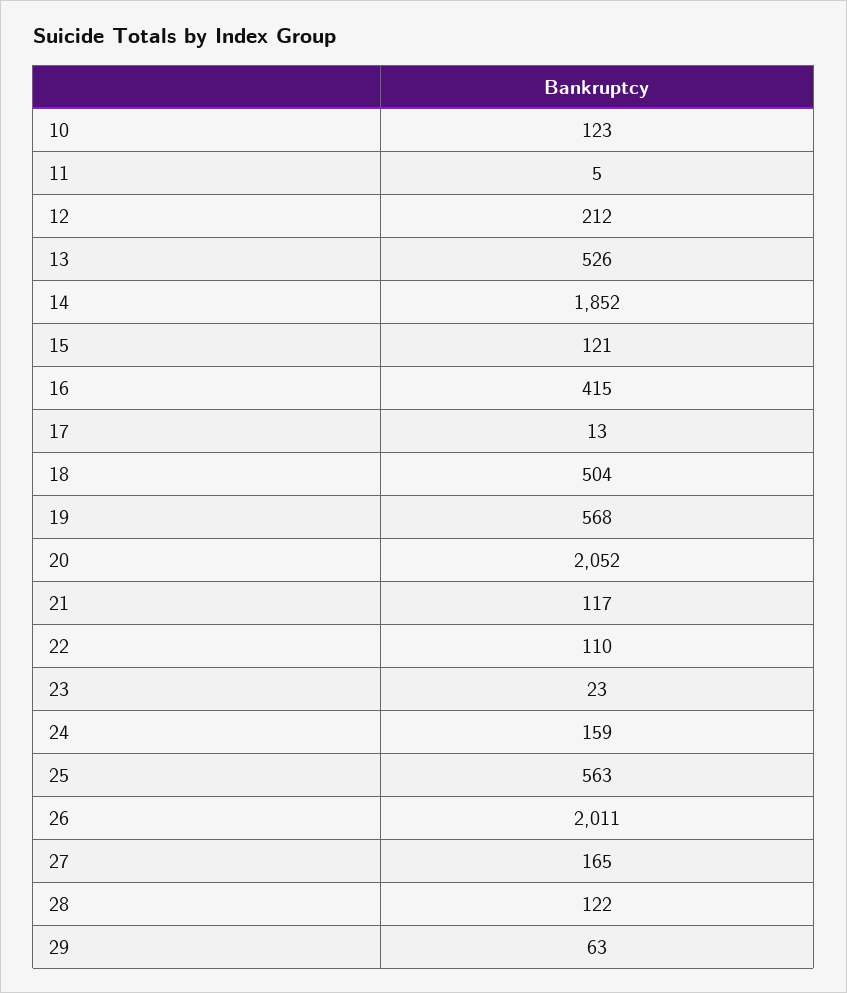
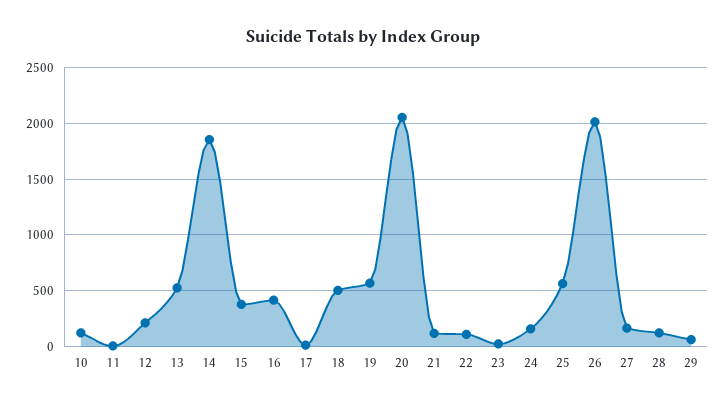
15: 121 -> 400

